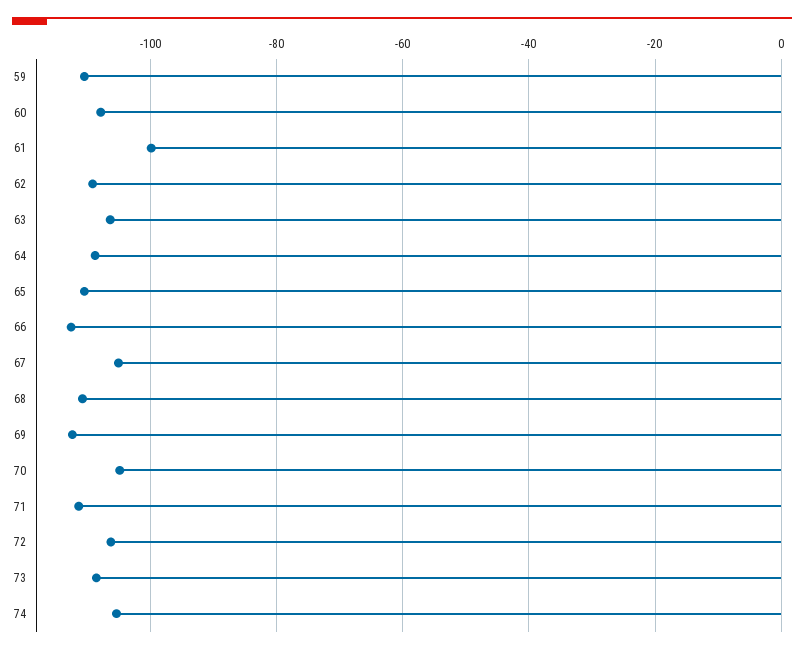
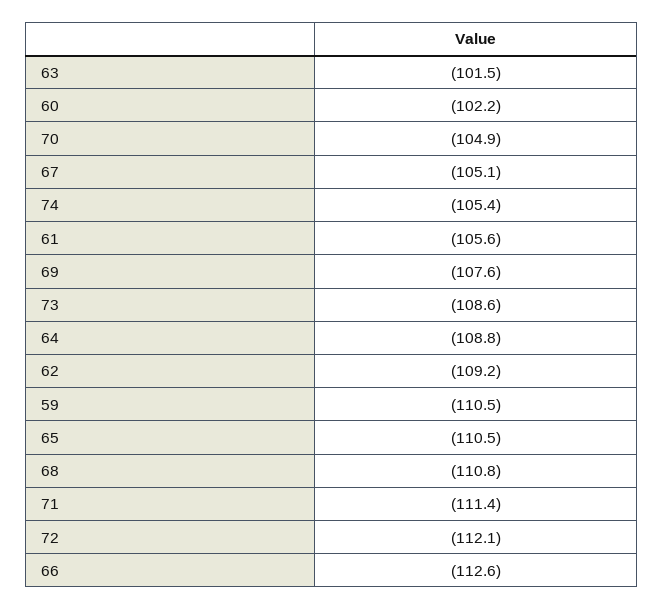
60: -108 -> -102.2
61: -100 -> -105.6
63: -106 -> -101.5
69: -112 -> -107.6
72: -106 -> -112.1

